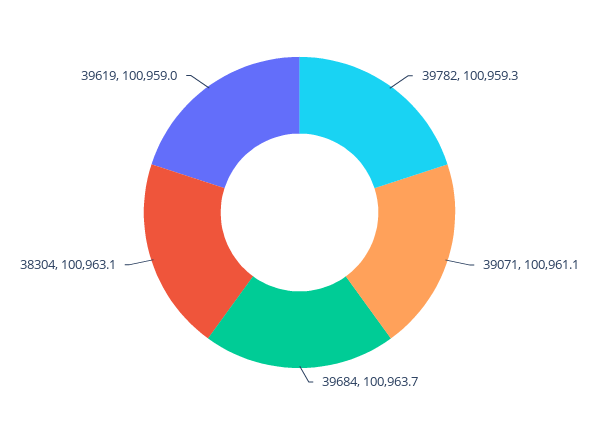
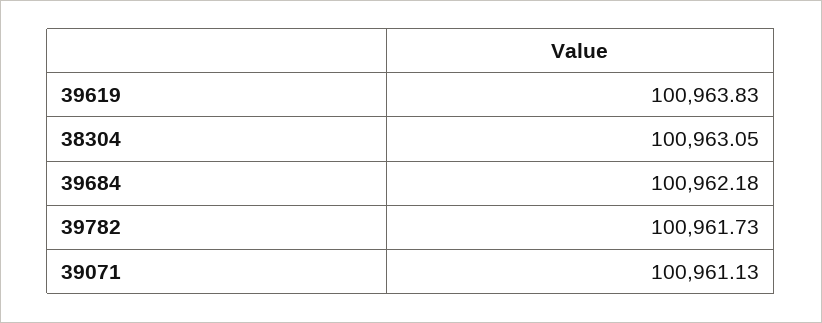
39782: 100959.3 -> 100961.73
39684: 100963.7 -> 100962.18
39619: 100959 -> 100963.83

